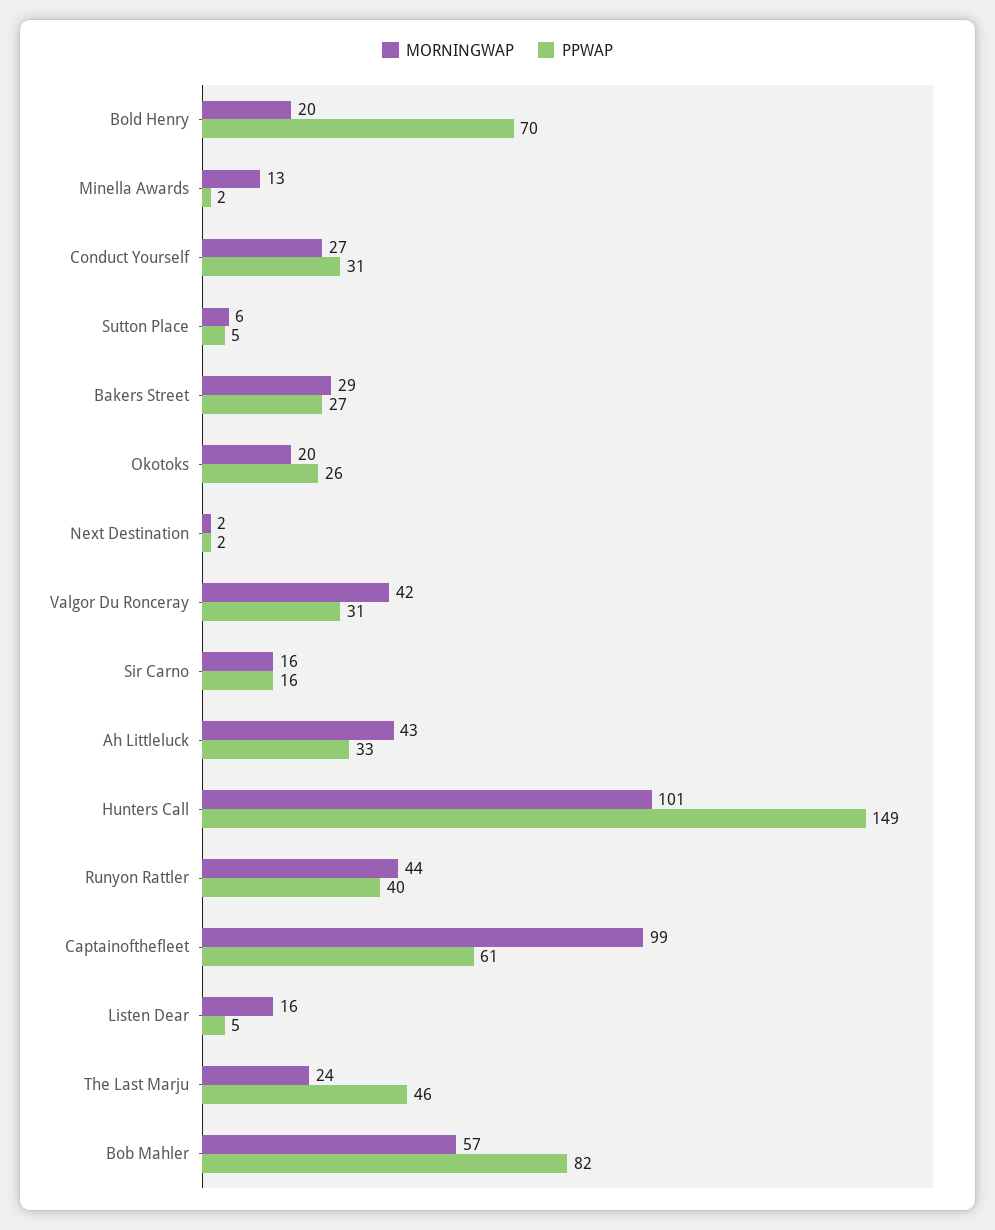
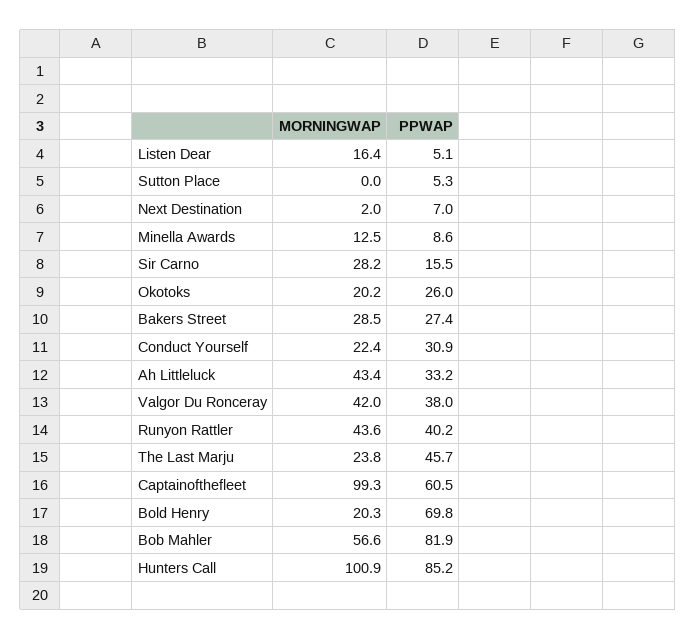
PPWAP, Minella Awards: 2 -> 8.6
MORNINGWAP, Conduct Yourself: 27 -> 22.4
MORNINGWAP, Sutton Place: 6 -> 0
PPWAP, Next Destination: 2 -> 7
PPWAP, Valgor Du Ronceray: 31 -> 38
MORNINGWAP, Sir Carno: 16 -> 28.2
PPWAP, Hunters Call: 149 -> 85.2

